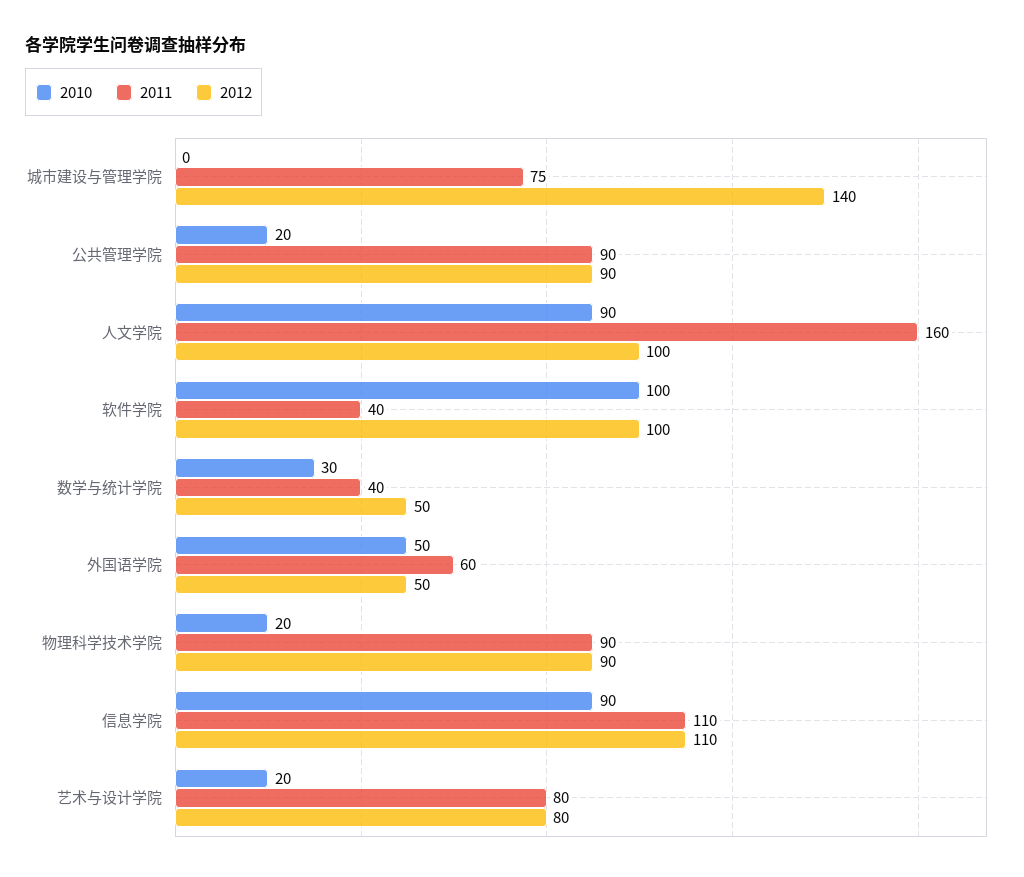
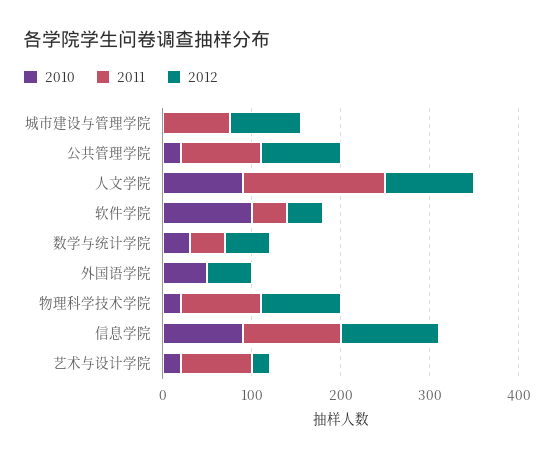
2012, 城市建设与管理学院: 140 -> 80
2012, 软件学院: 100 -> 40
2011, 外国语学院: 60 -> 0
2012, 艺术与设计学院: 80 -> 20

